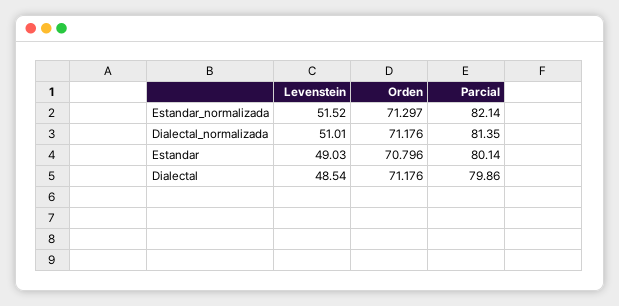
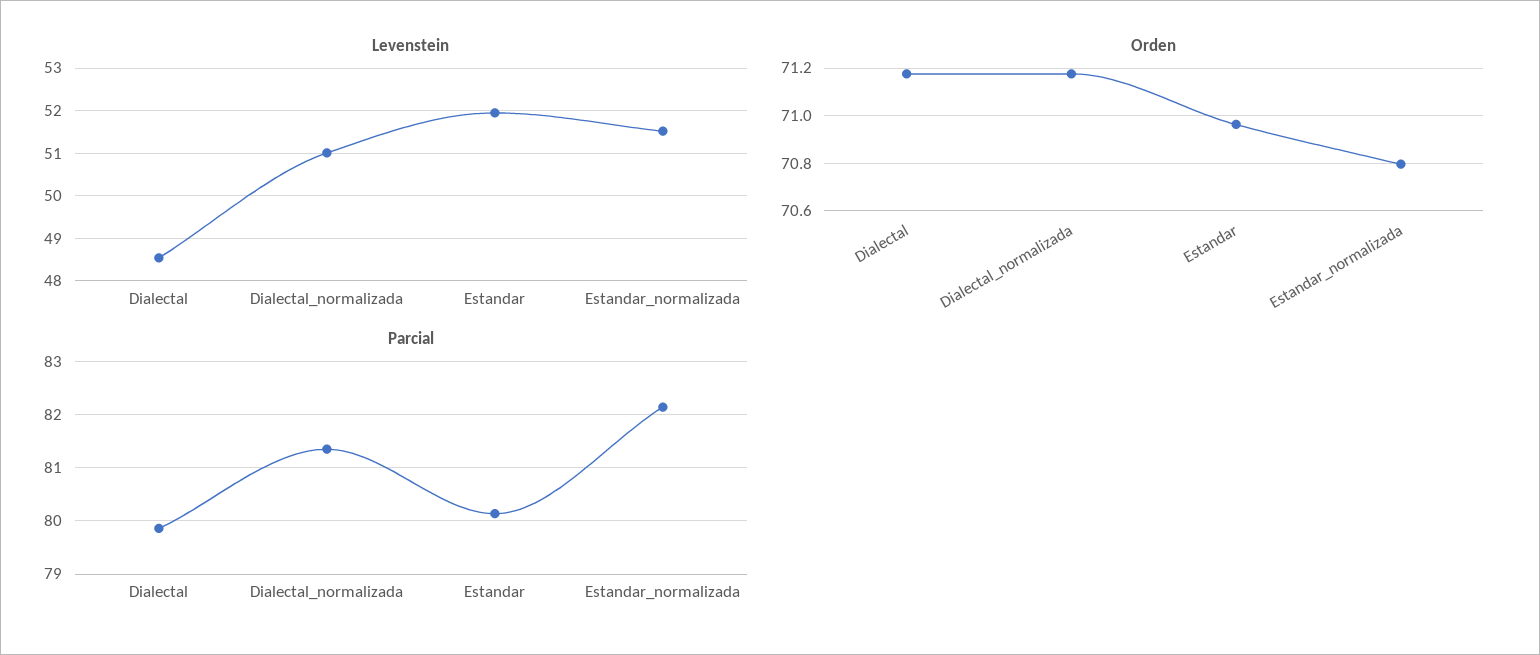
Orden, Estandar_normalizada: 71.297 -> 70.8
Levenstein, Estandar: 49.03 -> 52
Orden, Estandar: 70.796 -> 70.95

